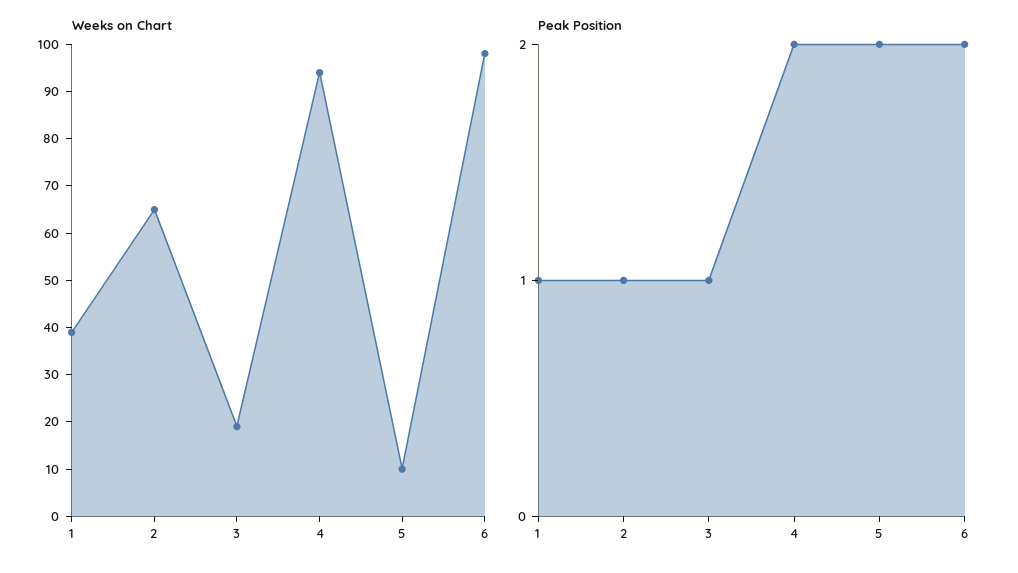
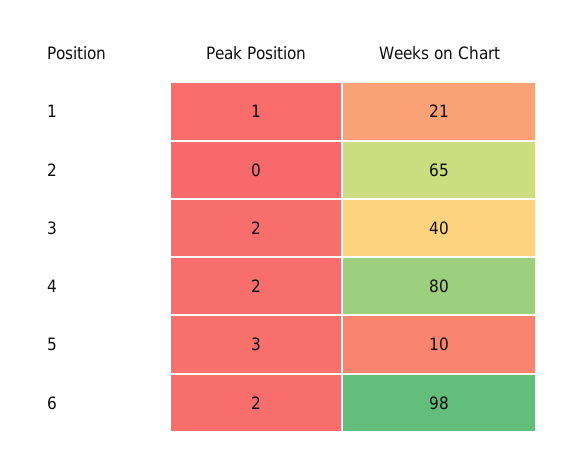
Weeks on Chart, 1: 40 -> 21
Weeks on Chart, 3: 20 -> 40
Weeks on Chart, 4: 95 -> 80
Peak Position, 2: 1 -> 0
Peak Position, 3: 1 -> 2
Peak Position, 5: 2 -> 3

